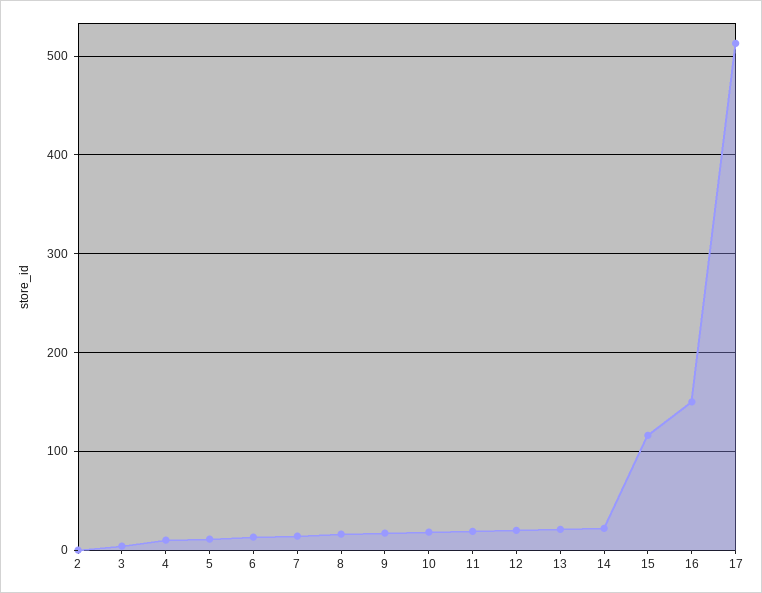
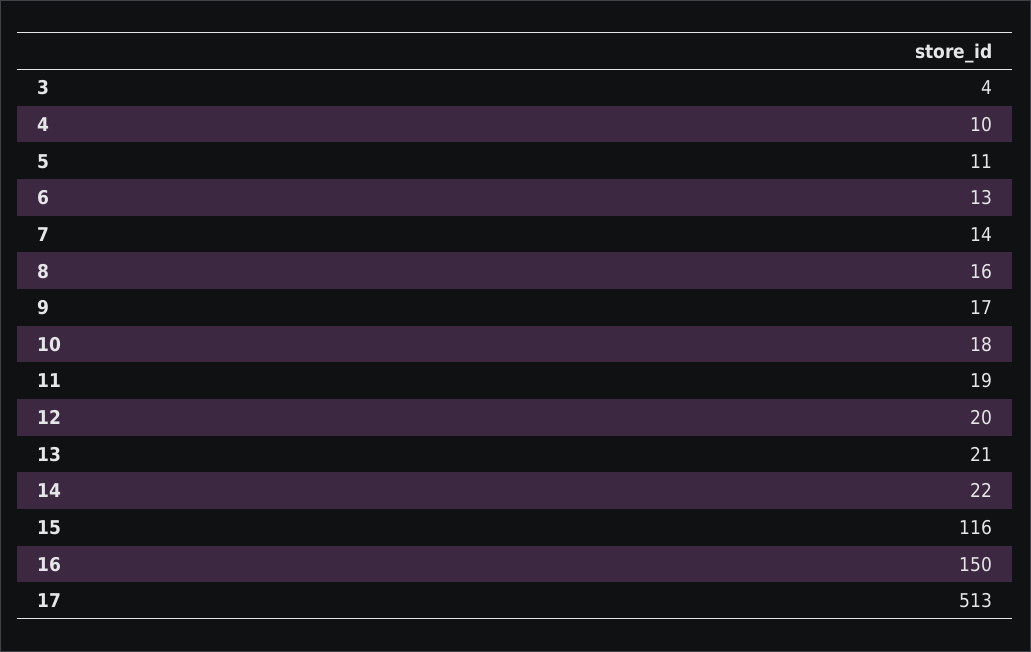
2: 0 -> none

